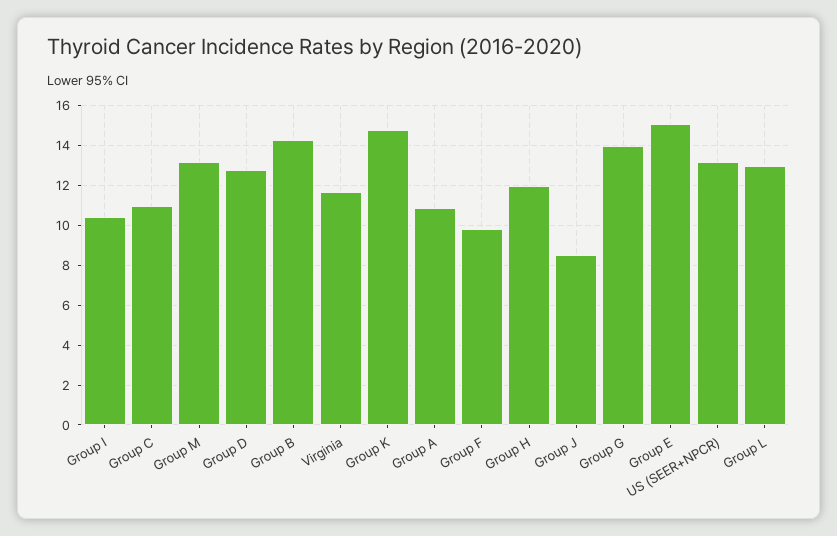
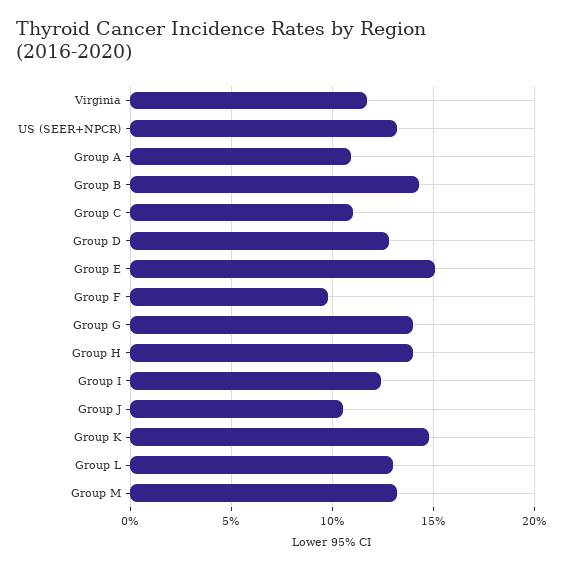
Group I: 10.5 -> 12.5
Group H: 12 -> 14
Group J: 8.5 -> 10.5

